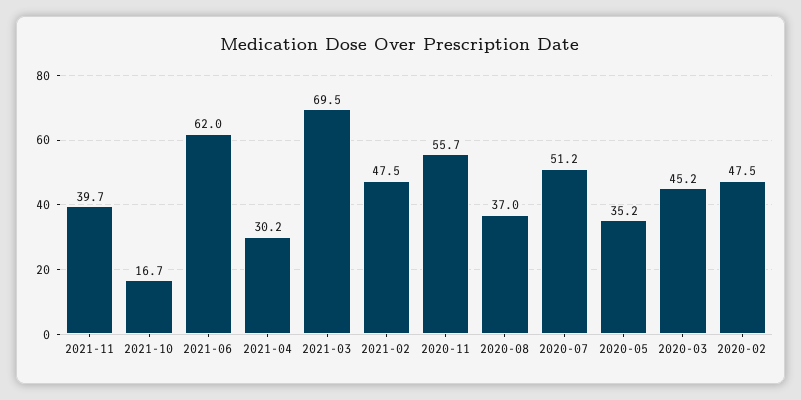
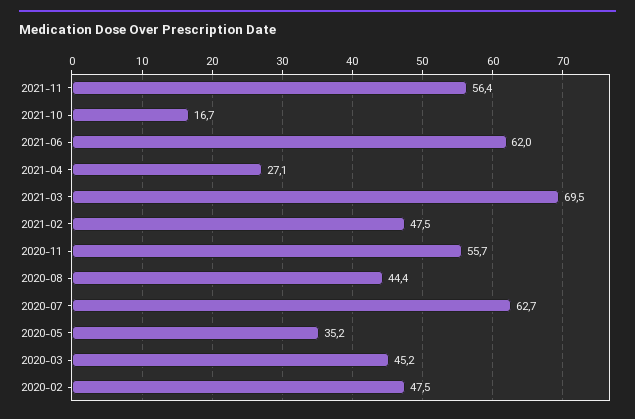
2021-11: 39.7 -> 56.4
2021-04: 30.2 -> 27.1
2020-08: 37 -> 44.4
2020-07: 51.2 -> 62.7

